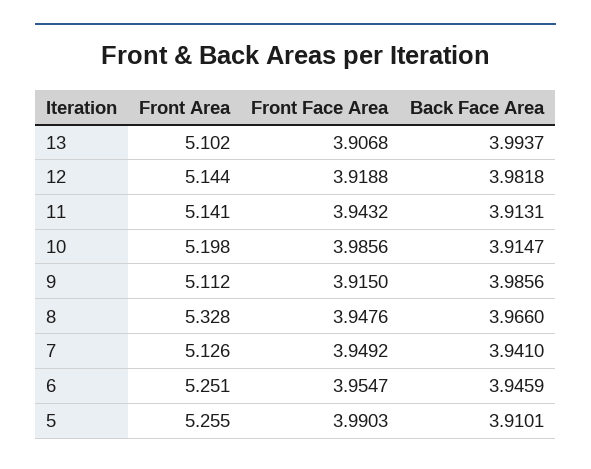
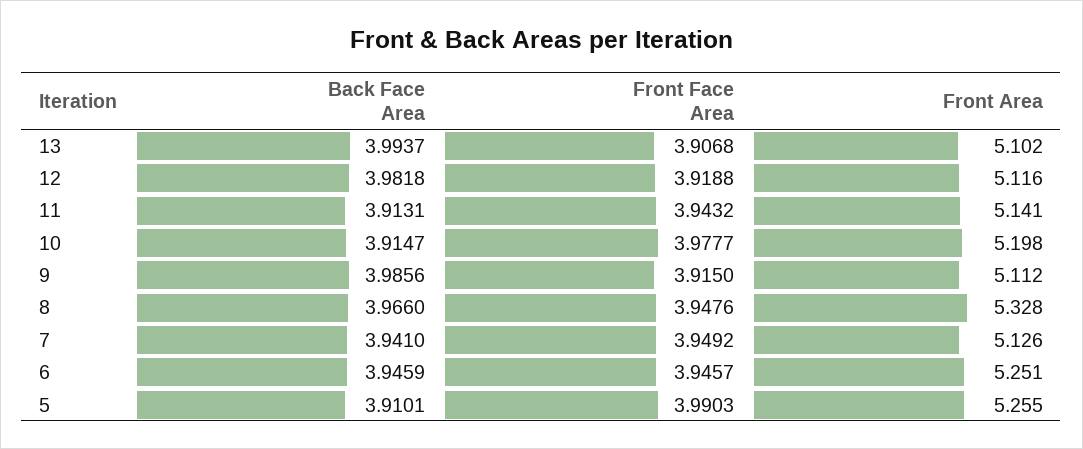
Front Area, 12: 5.144 -> 5.116
Front Face Area, 10: 3.9856 -> 3.9777
Front Face Area, 6: 3.9547 -> 3.9457

